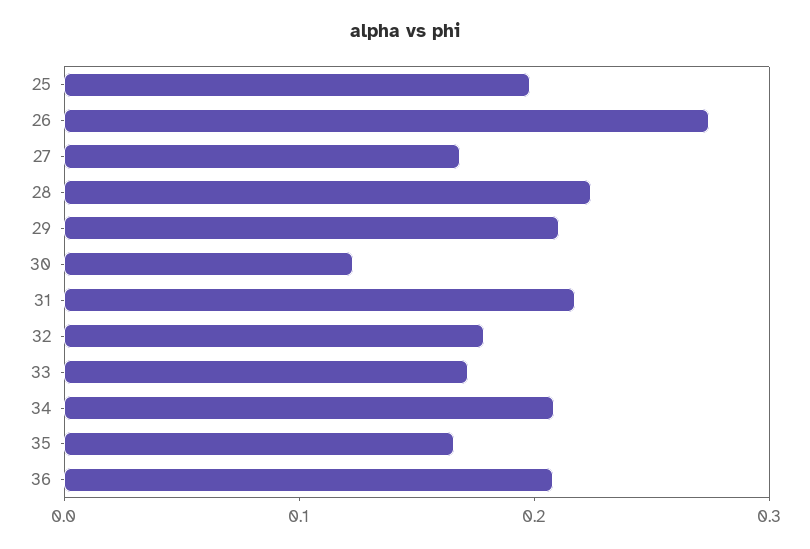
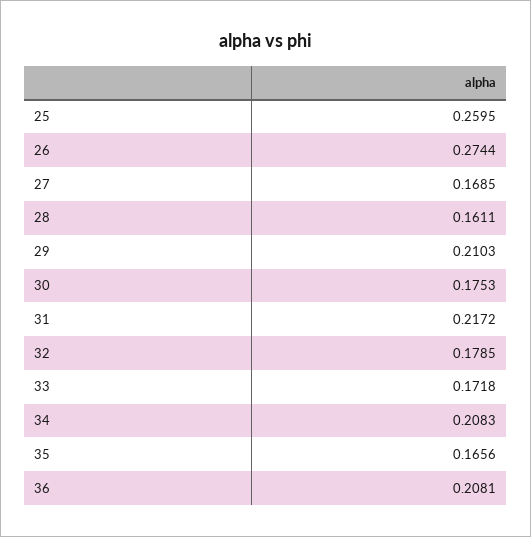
25: 0.2 -> 0.2595
28: 0.22 -> 0.1611
30: 0.12 -> 0.1753

